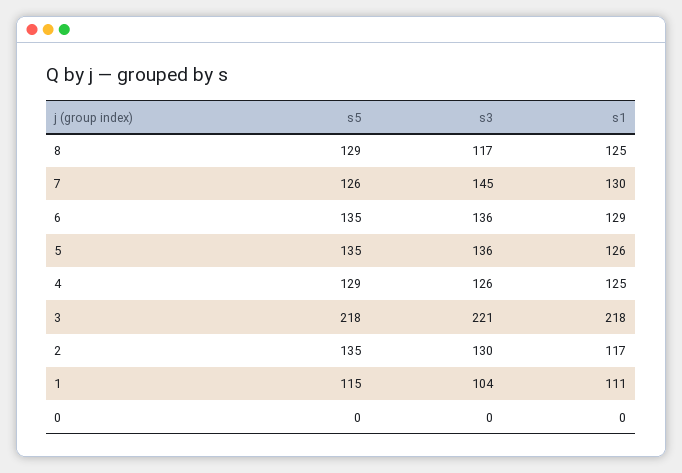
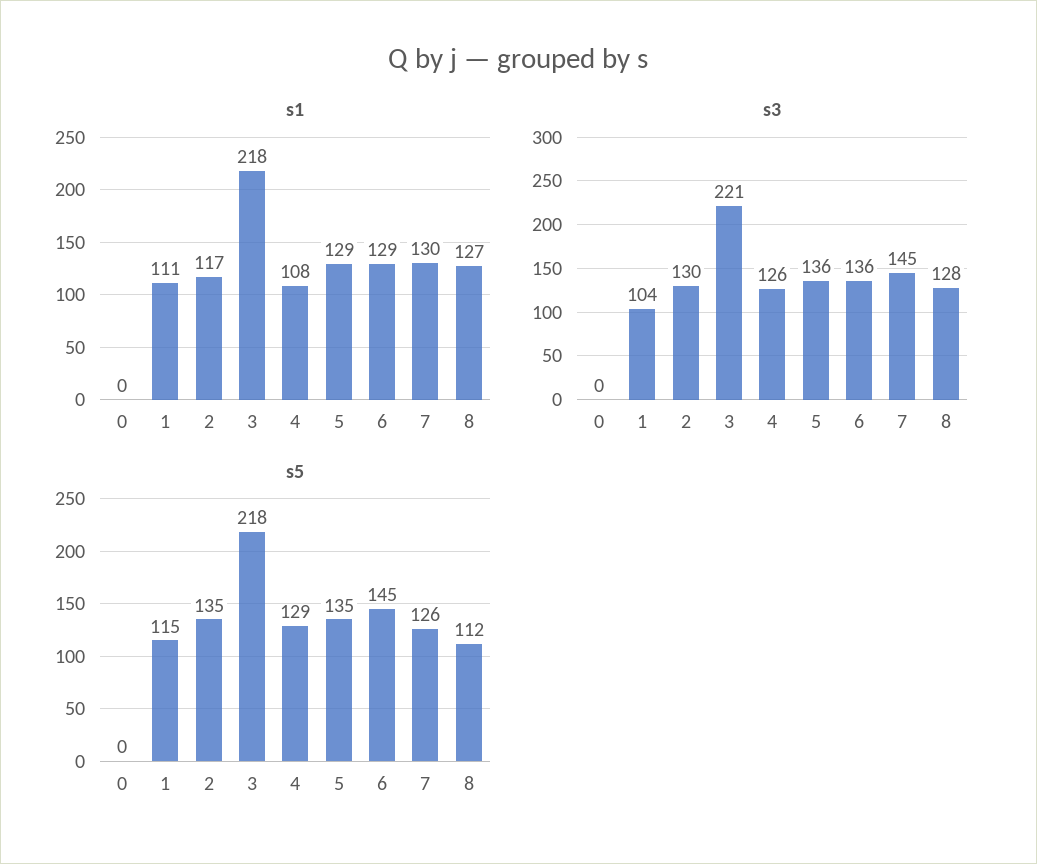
s5, 8: 129 -> 112
s3, 8: 117 -> 128
s1, 8: 125 -> 127
s5, 6: 135 -> 145
s1, 5: 126 -> 129
s1, 4: 125 -> 108

